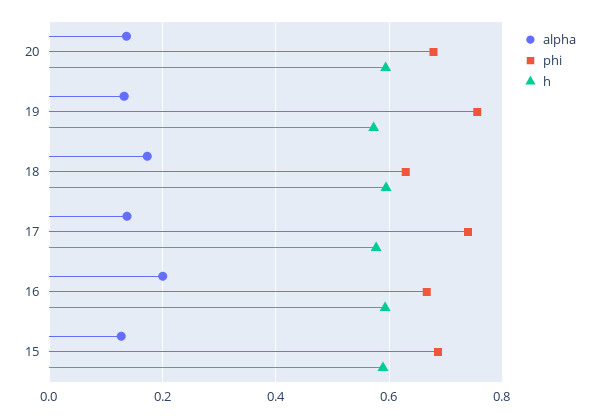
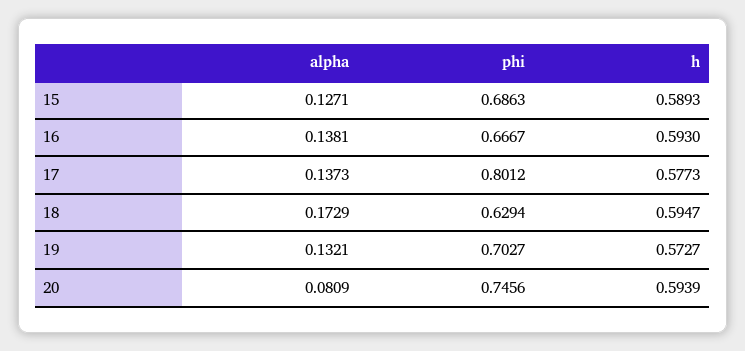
alpha, 20: 0.14 -> 0.0809
phi, 20: 0.68 -> 0.7456
phi, 19: 0.76 -> 0.7027
phi, 17: 0.74 -> 0.8012
alpha, 16: 0.2 -> 0.1381

